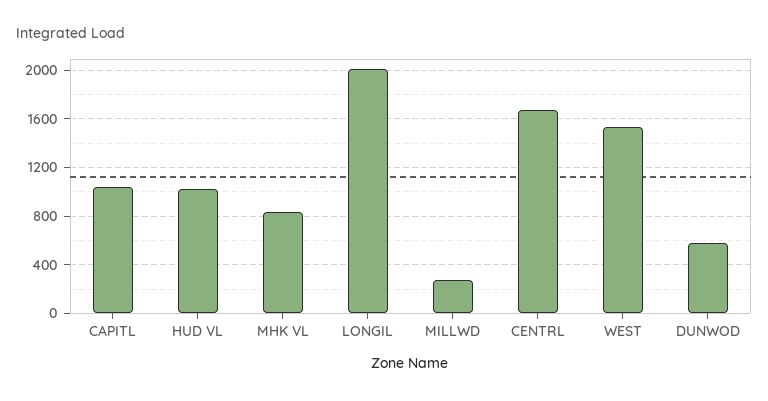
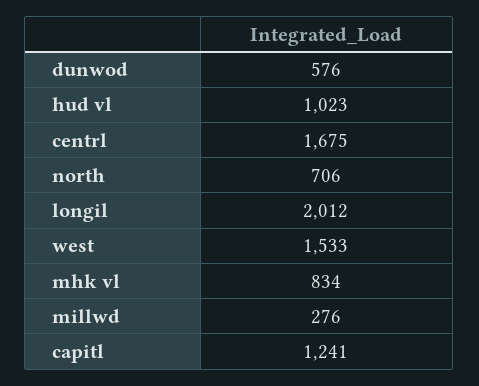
CAPITL: 1050 -> 1241
north: none -> 706

